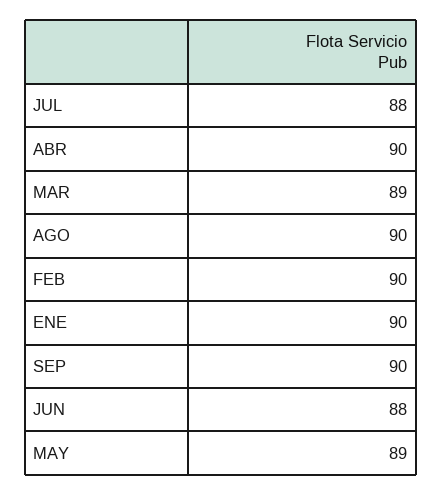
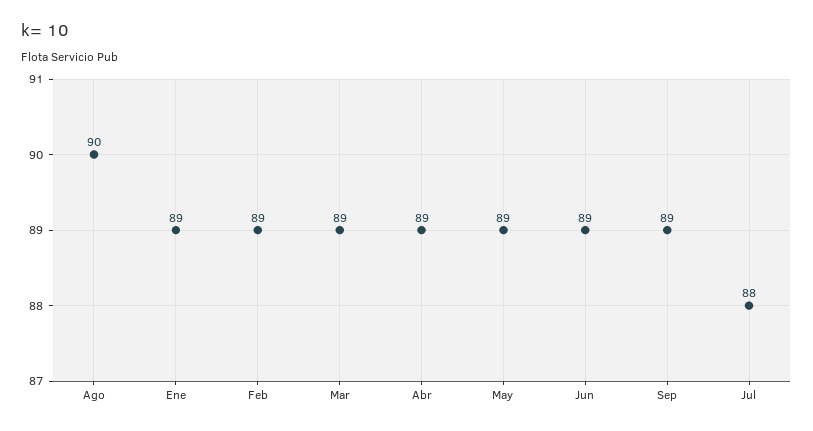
ABR: 90 -> 89
FEB: 90 -> 89
ENE: 90 -> 89
SEP: 90 -> 89
JUN: 88 -> 89

